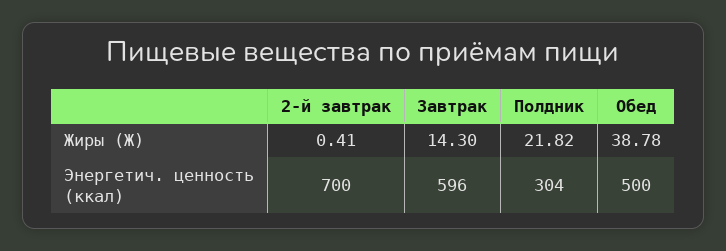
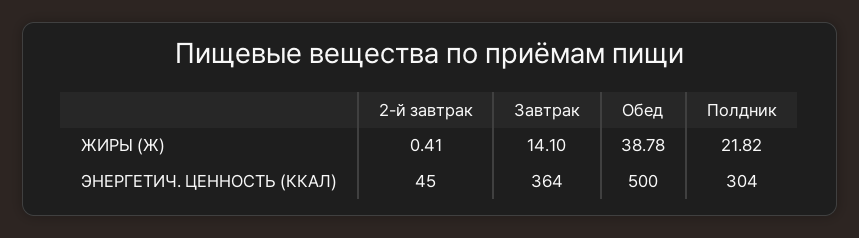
Завтрак, Жиры (Ж): 14.3 -> 14.1
2-й завтрак, Энергетич. ценность (ккал): 700 -> 45
Завтрак, Энергетич. ценность (ккал): 596 -> 364

